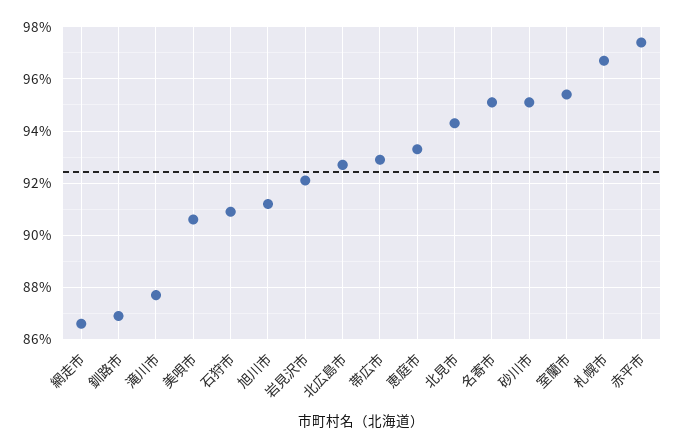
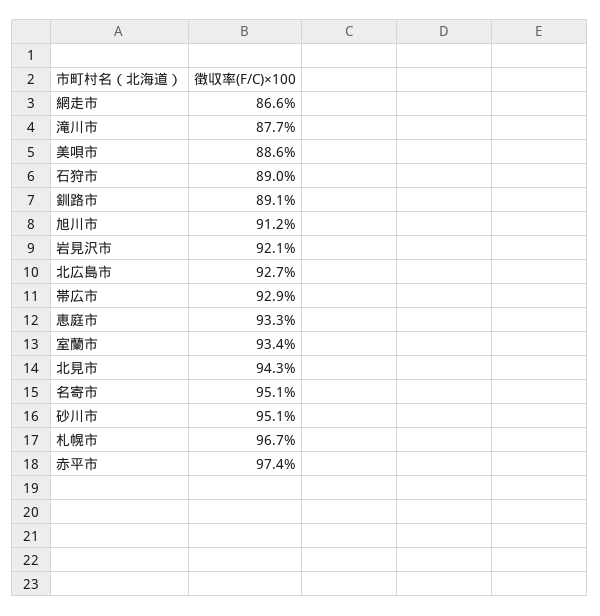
釧路市: 87 -> 89.1
美唄市: 90.5 -> 88.6
石狩市: 91 -> 89
室蘭市: 95.5 -> 93.4

